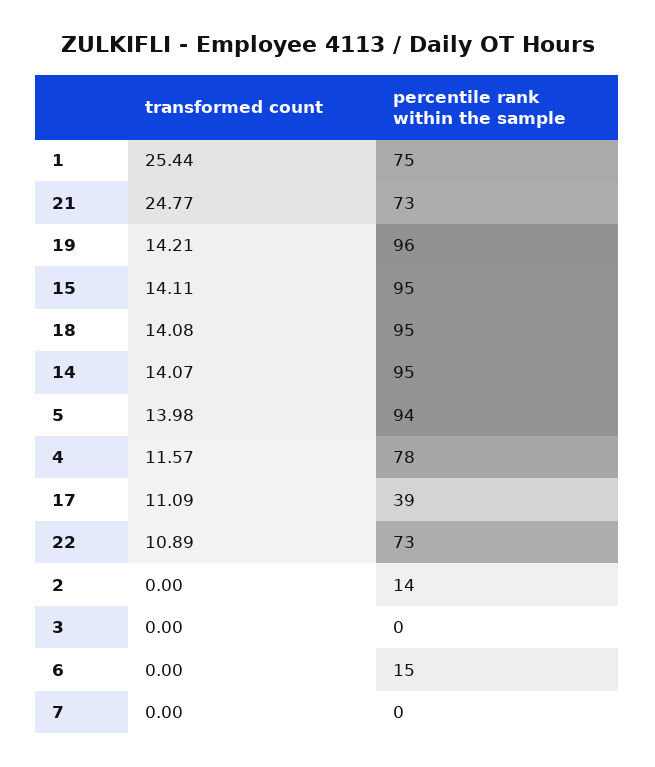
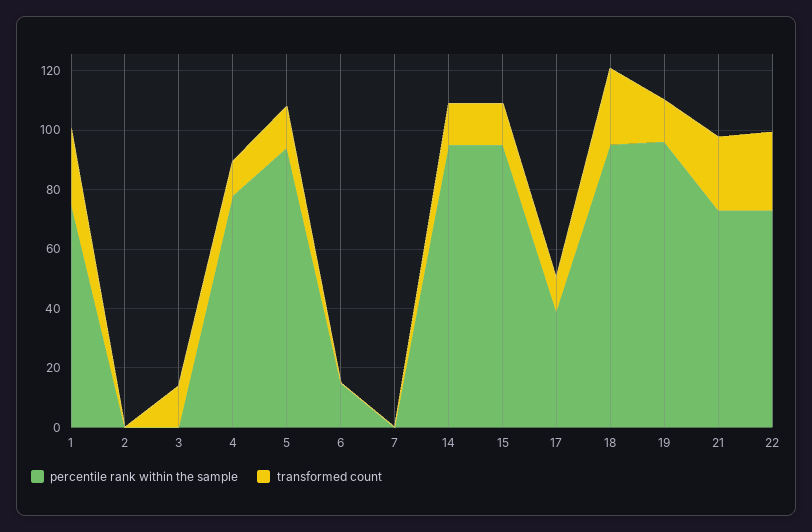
transformed count, 18: 14.08 -> 25
transformed count, 22: 10.89 -> 25
percentile rank within the sample, 2: 14 -> 0
transformed count, 3: 0 -> 15

